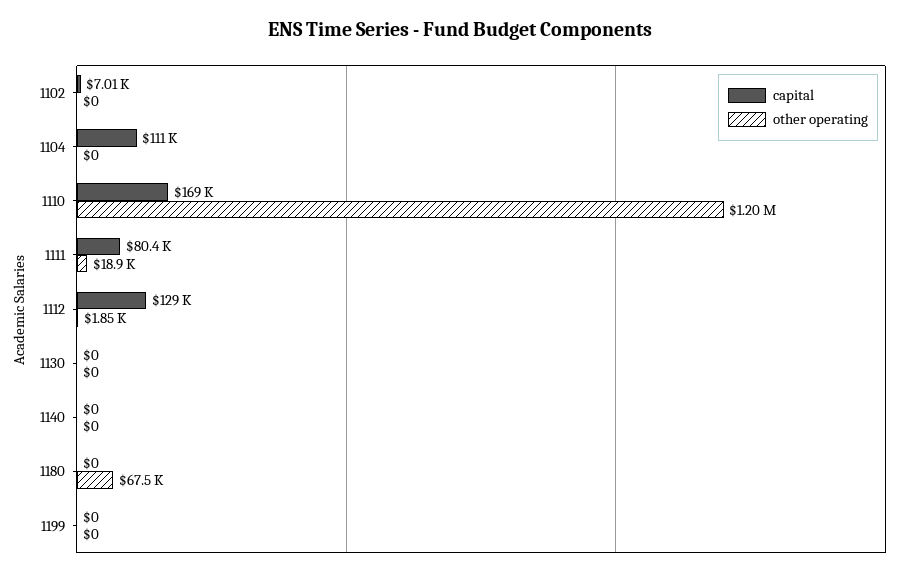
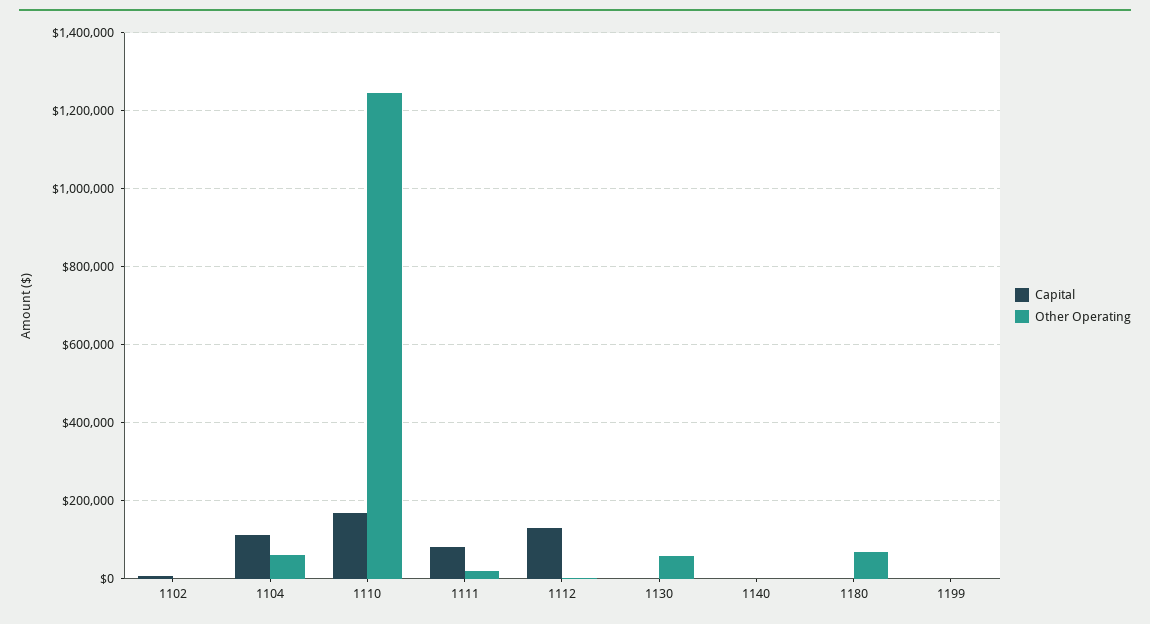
other operating, 1104: 0 -> 60000
other operating, 1110: 1200000 -> 1240000
other operating, 1130: 0 -> 60000

